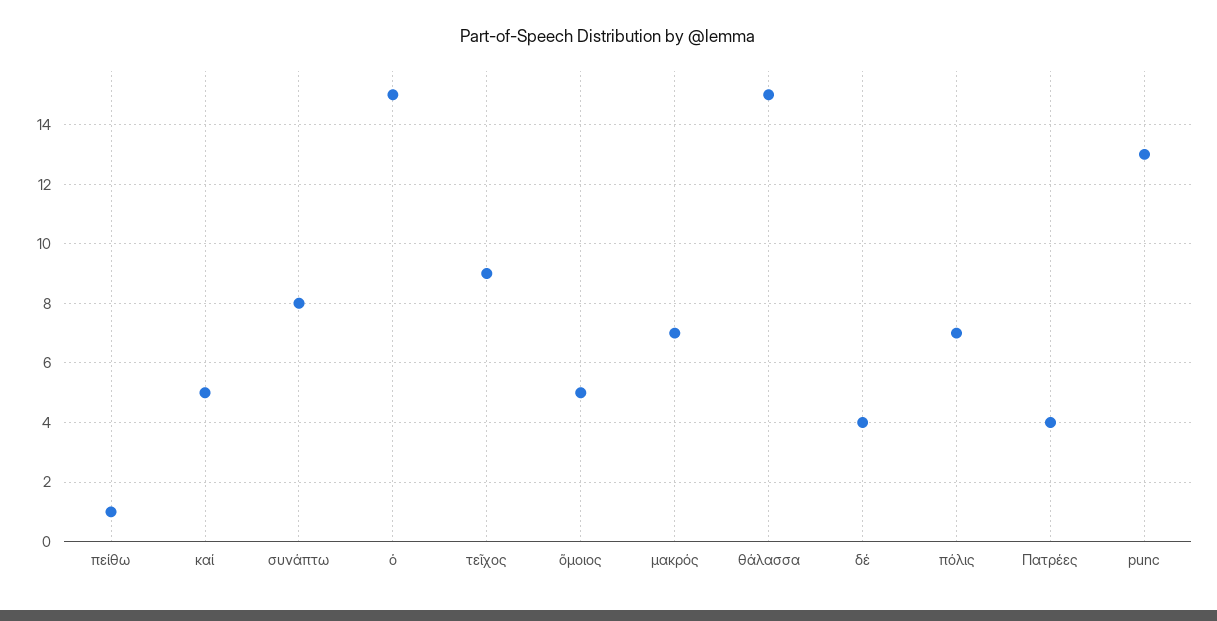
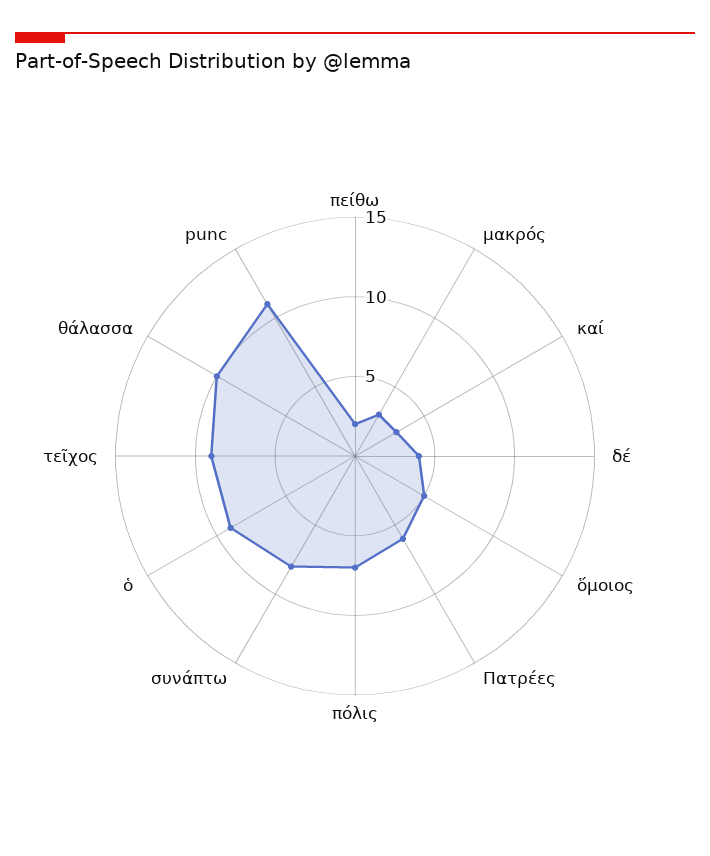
πείθω: 1 -> 2
καί: 5 -> 3
ὁ: 15 -> 9
μακρός: 7 -> 3
θάλασσα: 15 -> 10
Πατρέες: 4 -> 6
punc: 13 -> 11

